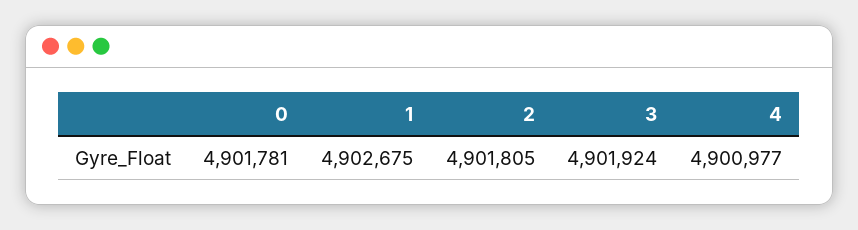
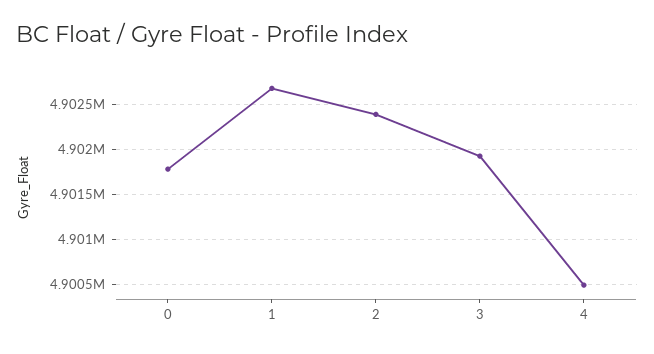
2: 4901805 -> 4902400
4: 4900977 -> 4900500

